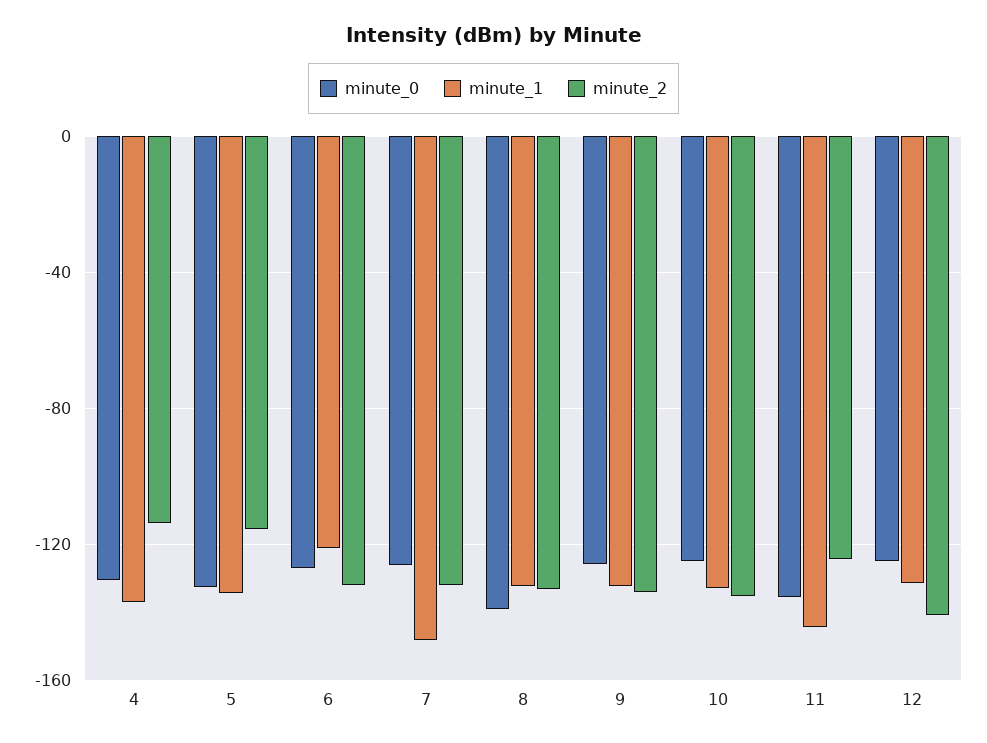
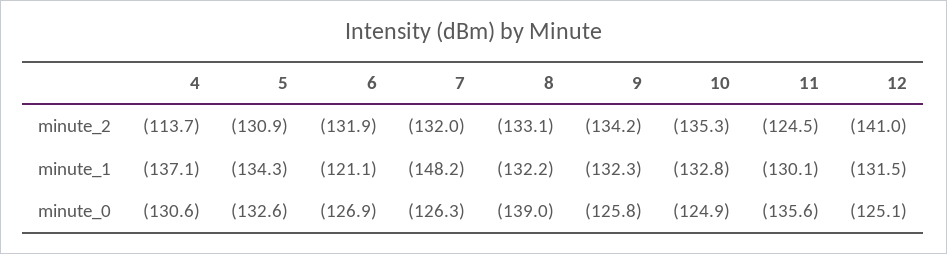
minute_2, 5: -115 -> -130.9
minute_1, 11: -145 -> -130.1

